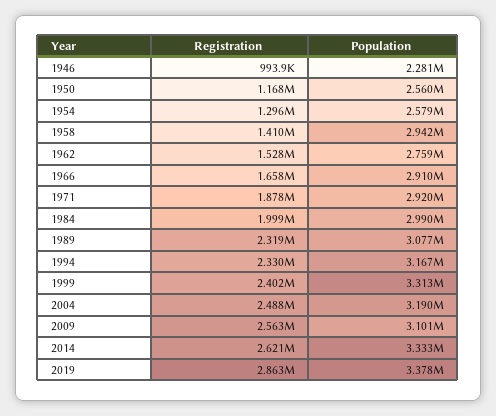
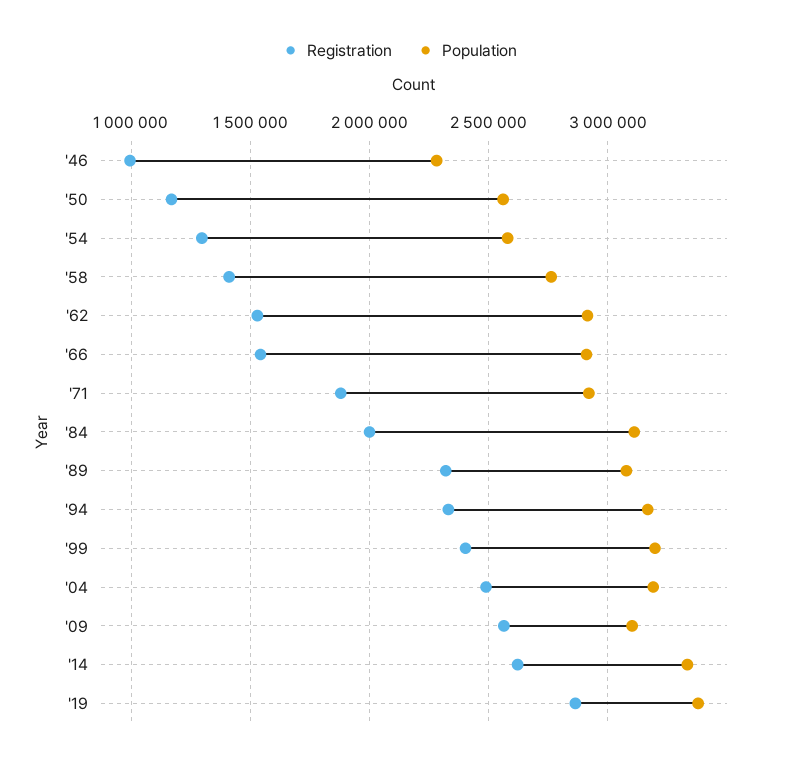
Population, 1958: 2942000 -> 2750000
Population, 1962: 2759000 -> 2900000
Registration, 1966: 1658000 -> 1550000
Population, 1984: 2990000 -> 3100000
Population, 1999: 3313000 -> 3200000

